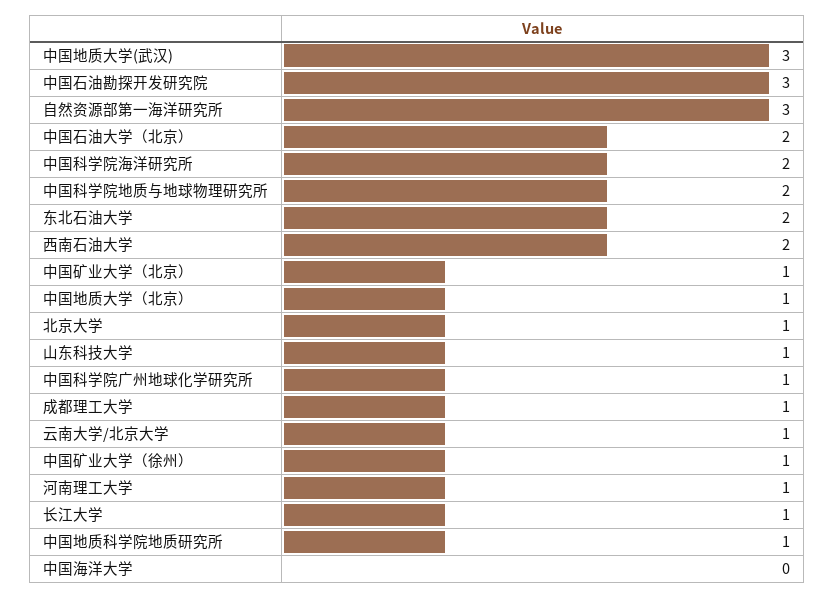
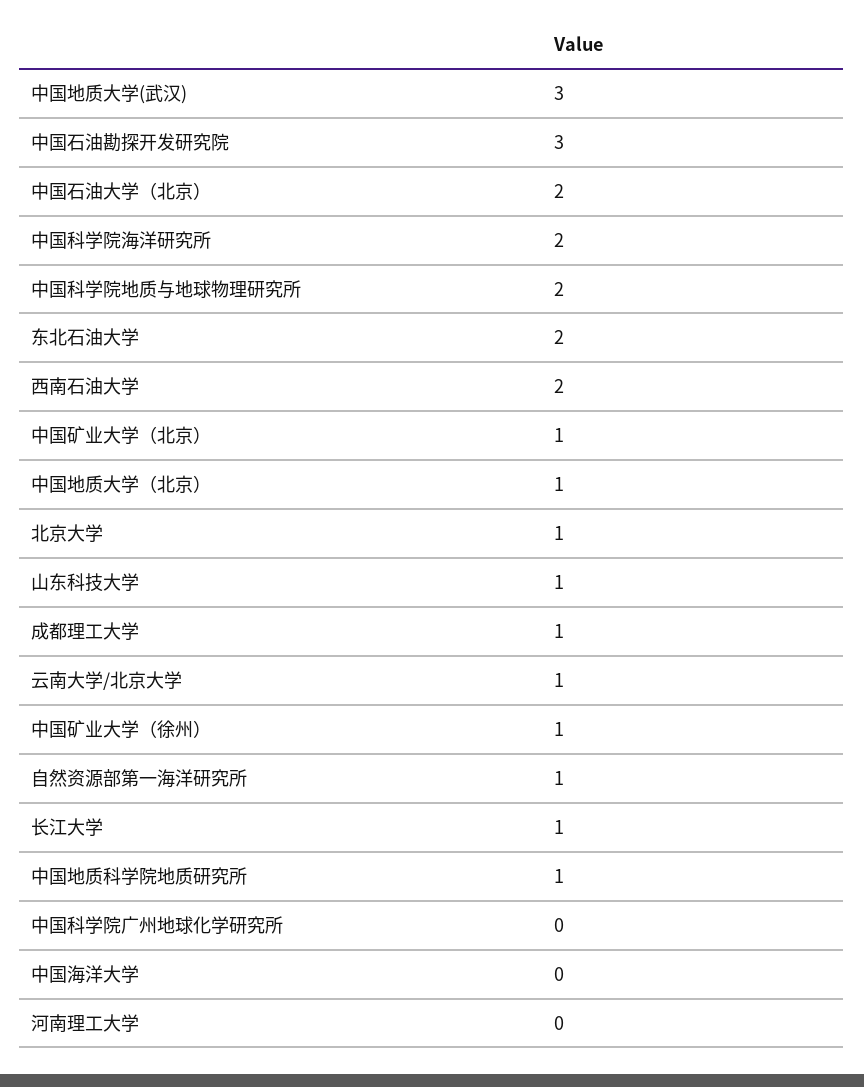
自然资源部第一海洋研究所: 3 -> 1
中国科学院广州地球化学研究所: 1 -> 0
河南理工大学: 1 -> 0

